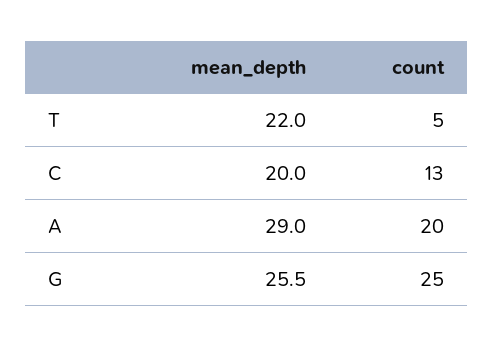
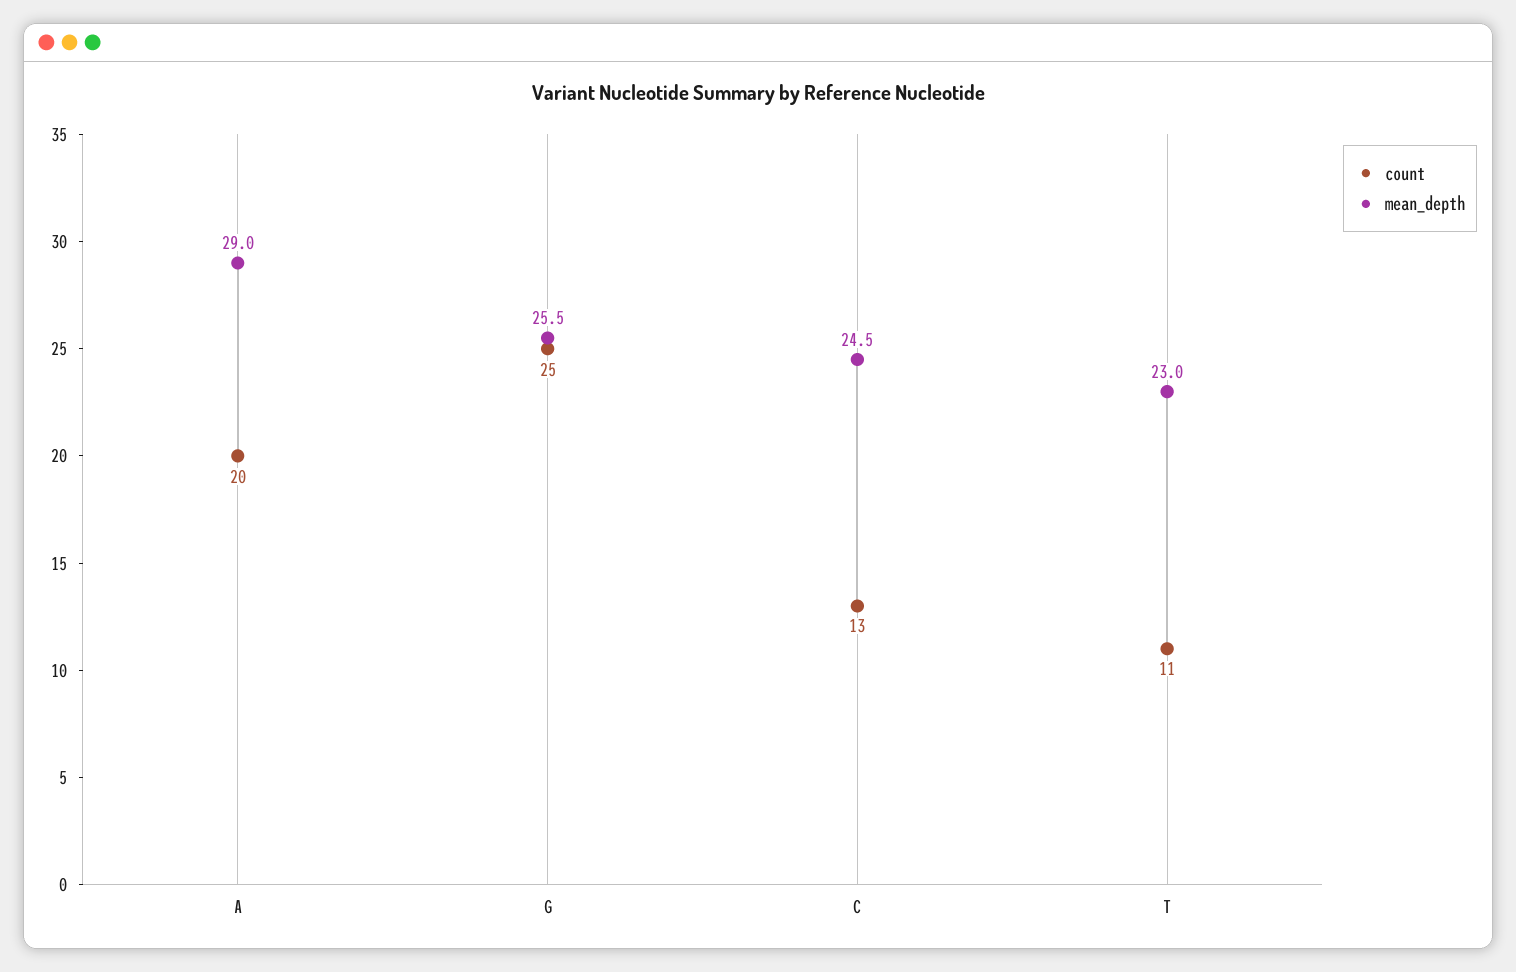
mean_depth, T: 22 -> 23
count, T: 5 -> 11
mean_depth, C: 20 -> 24.5

